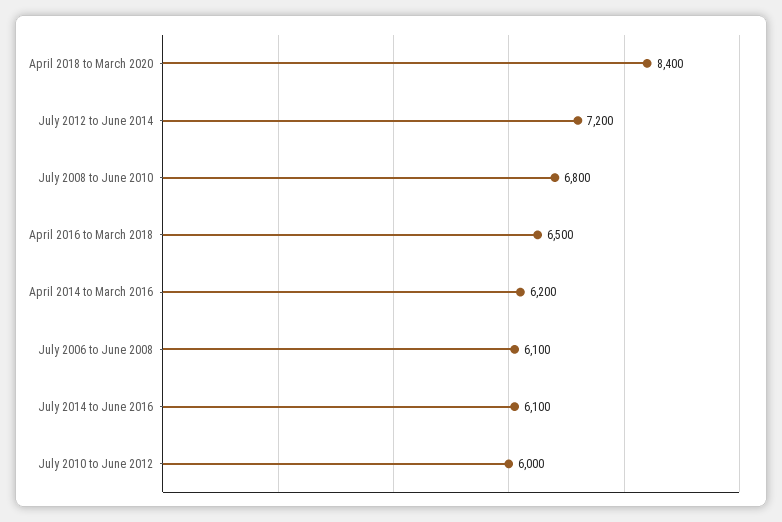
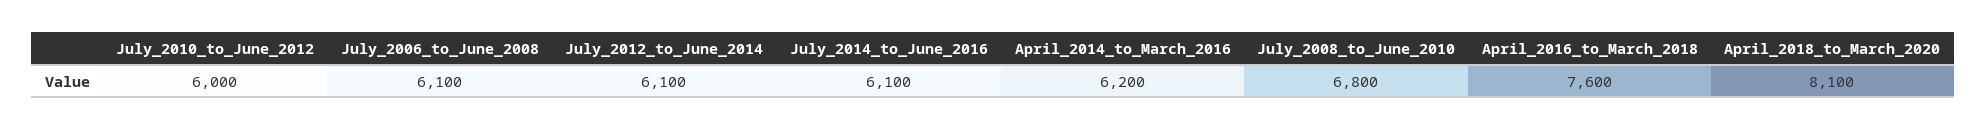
April 2018 to March 2020: 8400 -> 8100
July 2012 to June 2014: 7200 -> 6100
April 2016 to March 2018: 6500 -> 7600

